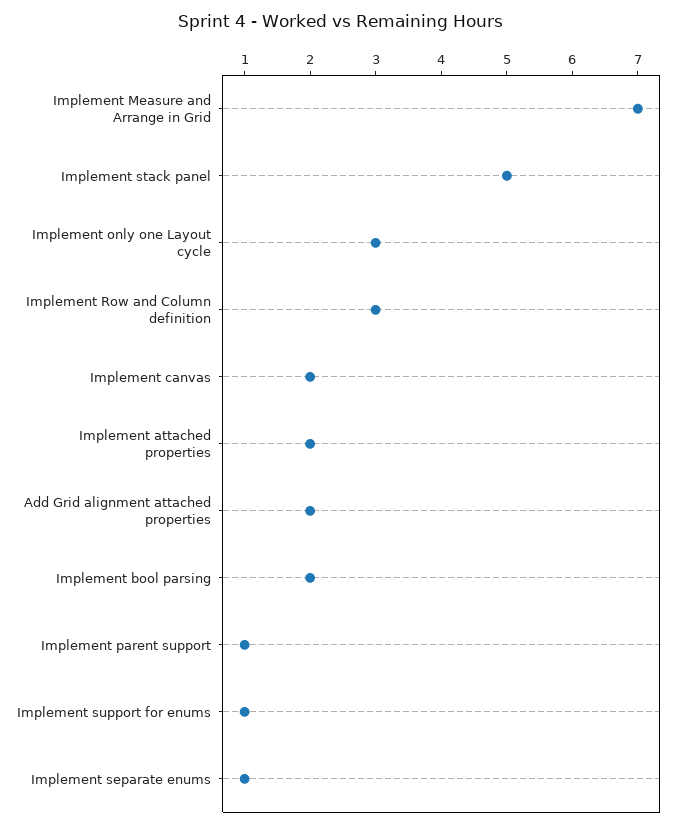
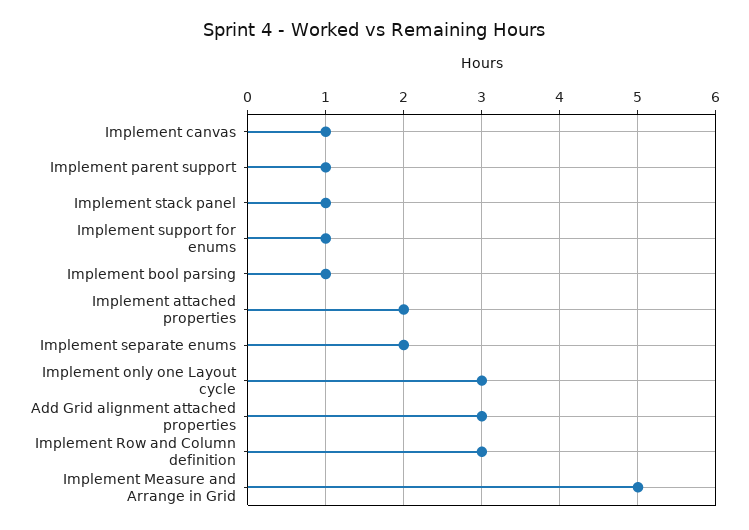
Implement Measure and Arrange in Grid: 7 -> 5
Implement stack panel: 5 -> 1
Implement canvas: 2 -> 1
Add Grid alignment attached properties: 2 -> 3
Implement bool parsing: 2 -> 1
Implement separate enums: 1 -> 2

